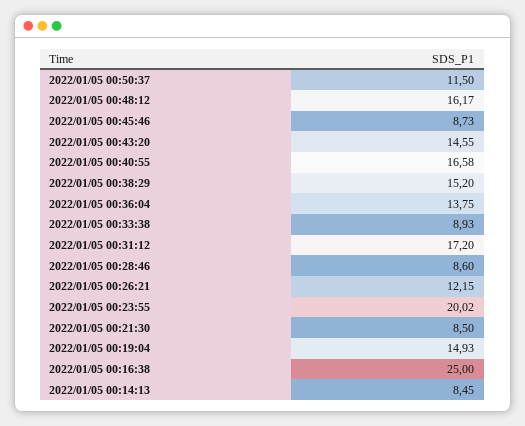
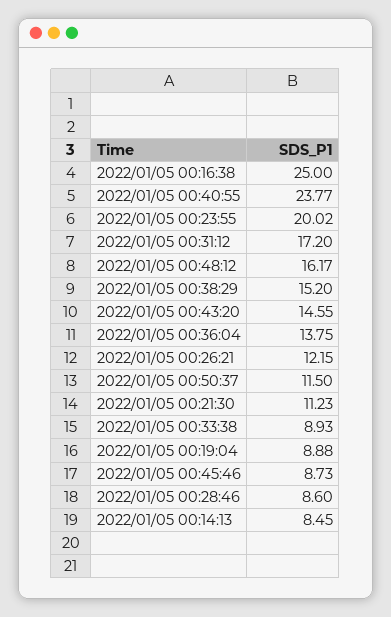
2022/01/05 00:40:55: 16.58 -> 23.77
2022/01/05 00:21:30: 8.5 -> 11.23
2022/01/05 00:19:04: 14.93 -> 8.88

